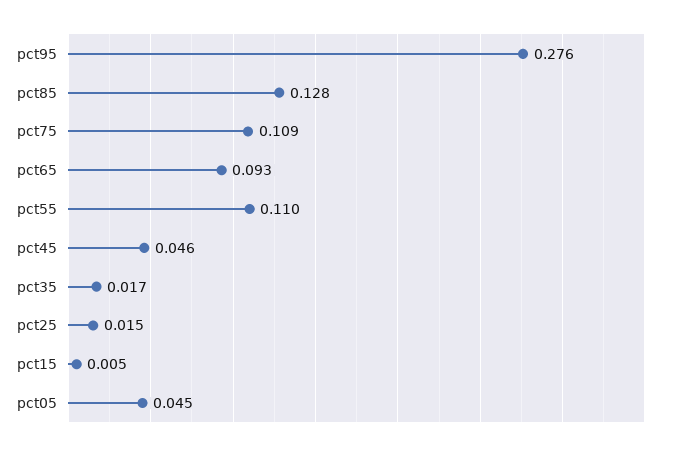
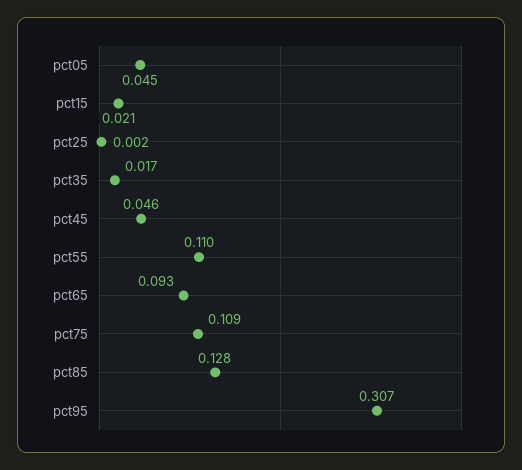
pct95: 0.276 -> 0.307
pct25: 0.015 -> 0.002
pct15: 0.005 -> 0.021

